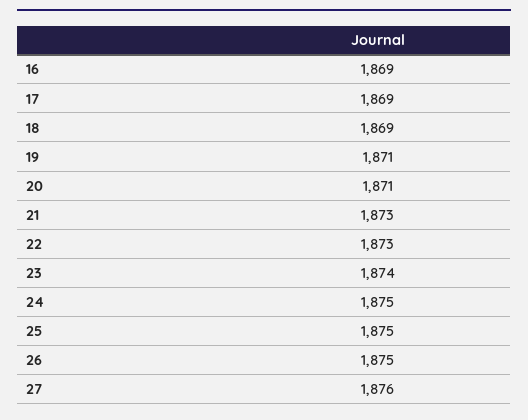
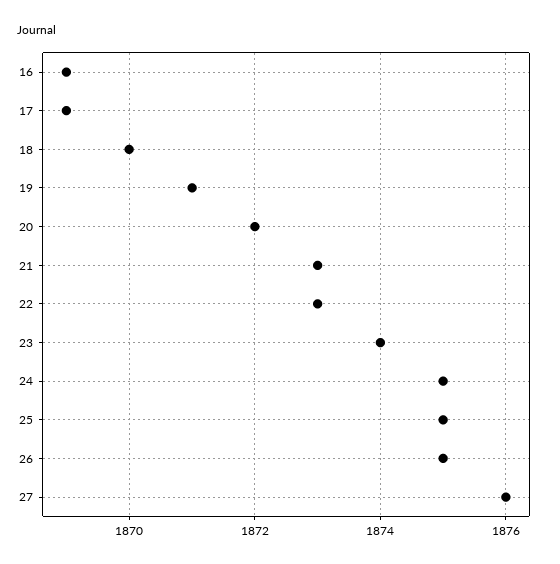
18: 1869 -> 1870
20: 1871 -> 1872

